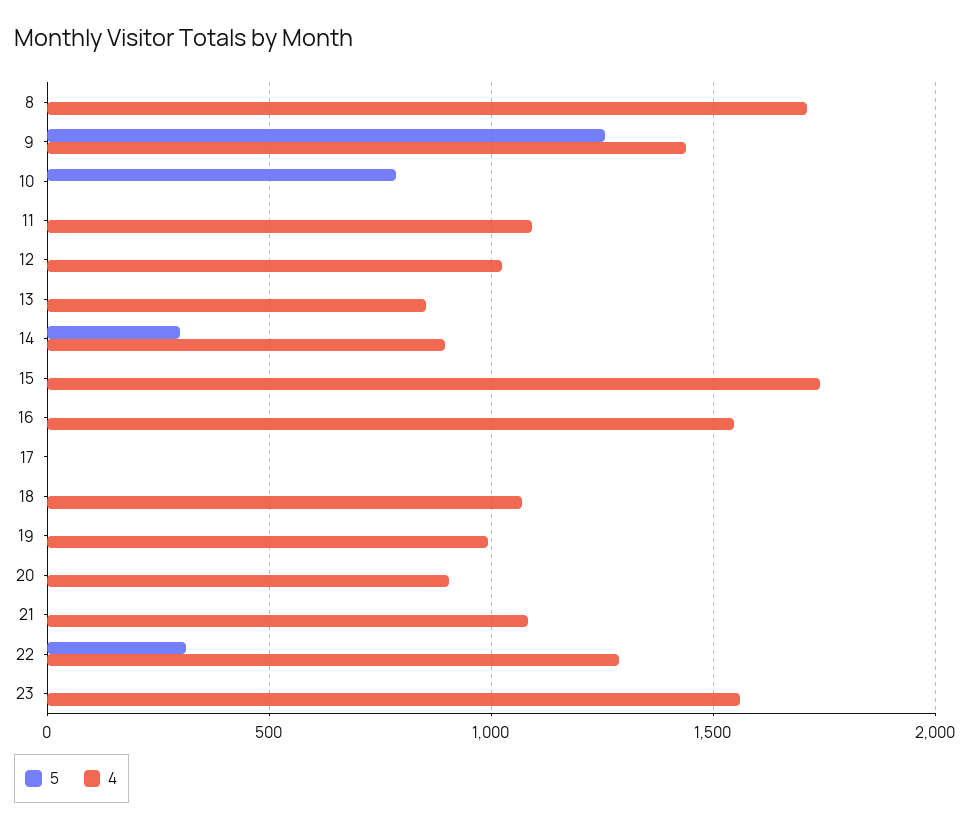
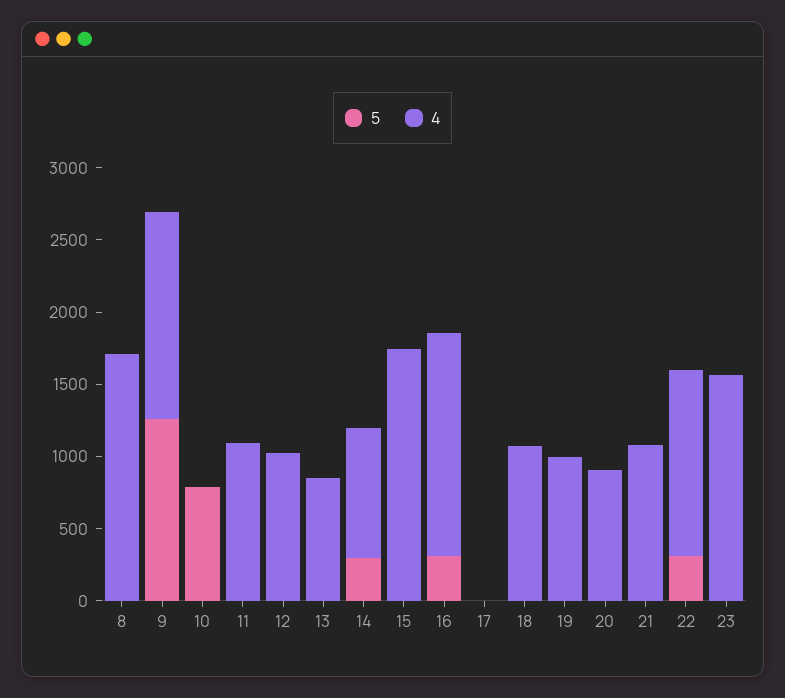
5, 16: 0 -> 300

